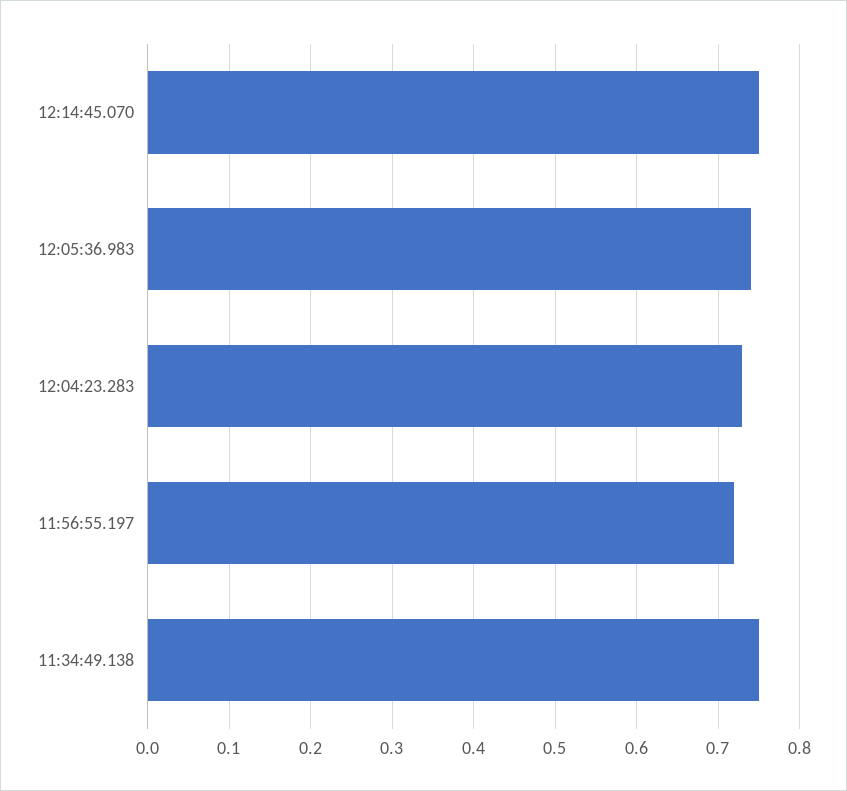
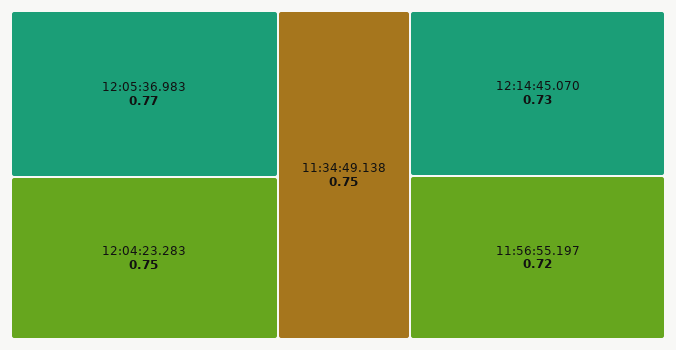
12:14:45.070: 0.75 -> 0.73
12:05:36.983: 0.74 -> 0.77
12:04:23.283: 0.73 -> 0.75

